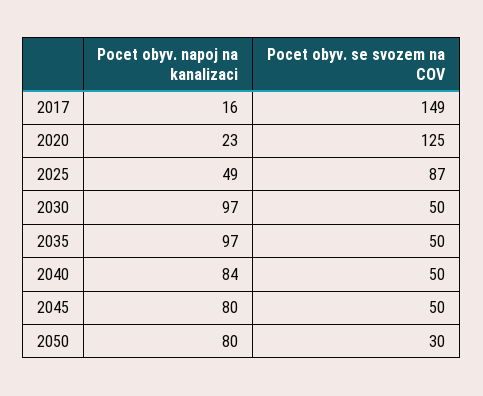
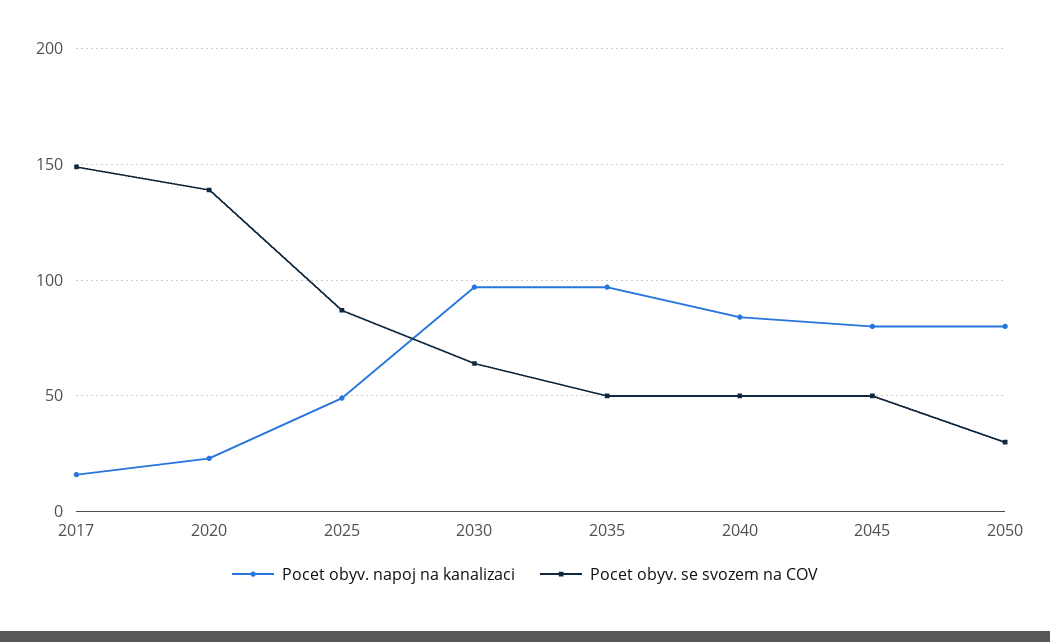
Pocet obyv. se svozem na COV, 2020: 125 -> 140
Pocet obyv. se svozem na COV, 2030: 50 -> 65

